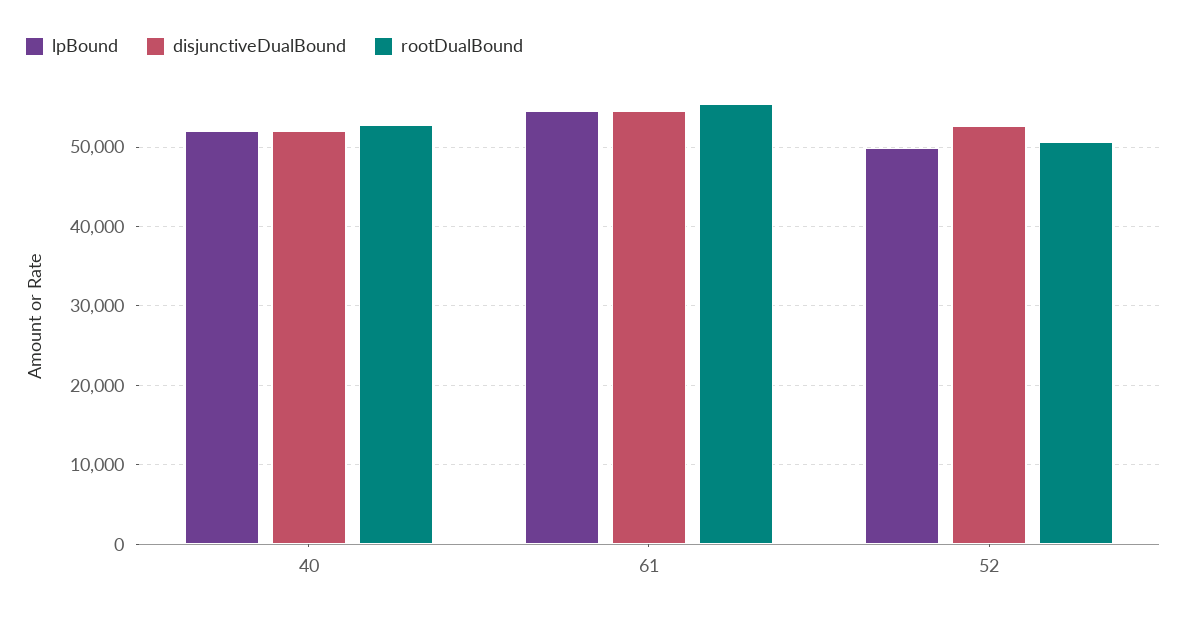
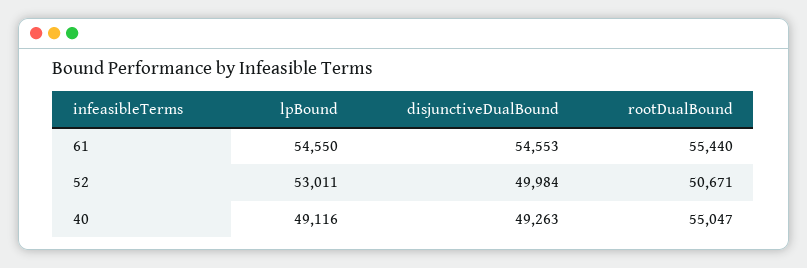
lpBound, 40: 52000 -> 49116
disjunctiveDualBound, 40: 52000 -> 49263
rootDualBound, 40: 53000 -> 55047
lpBound, 52: 50000 -> 53011
disjunctiveDualBound, 52: 53000 -> 49984

